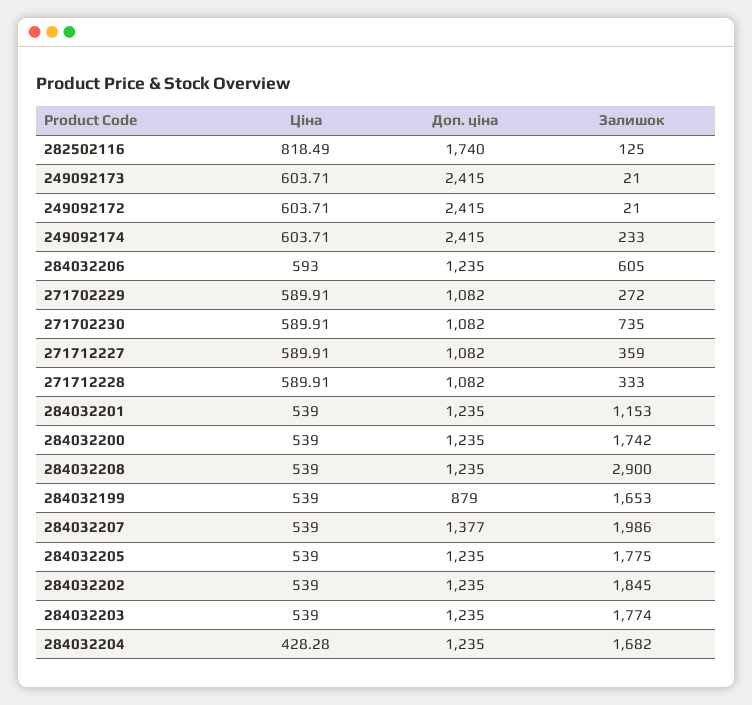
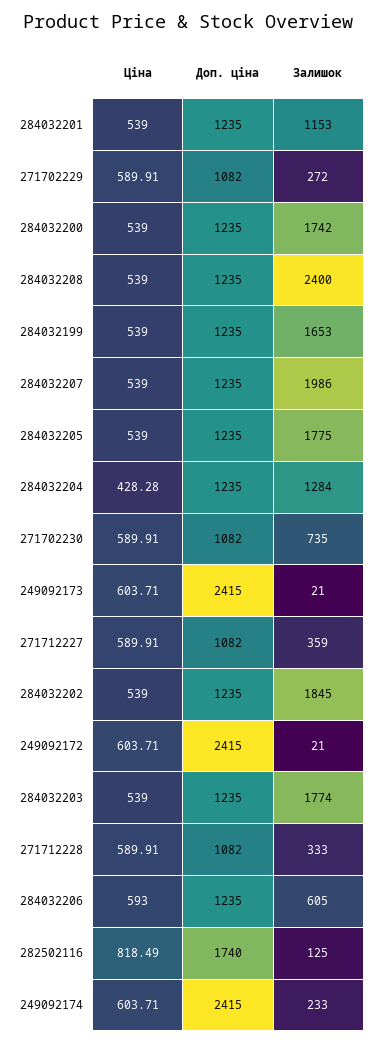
Залишок, 284032208: 2900 -> 2400
Доп. ціна, 284032199: 879 -> 1235
Доп. ціна, 284032207: 1377 -> 1235
Залишок, 284032204: 1682 -> 1284

